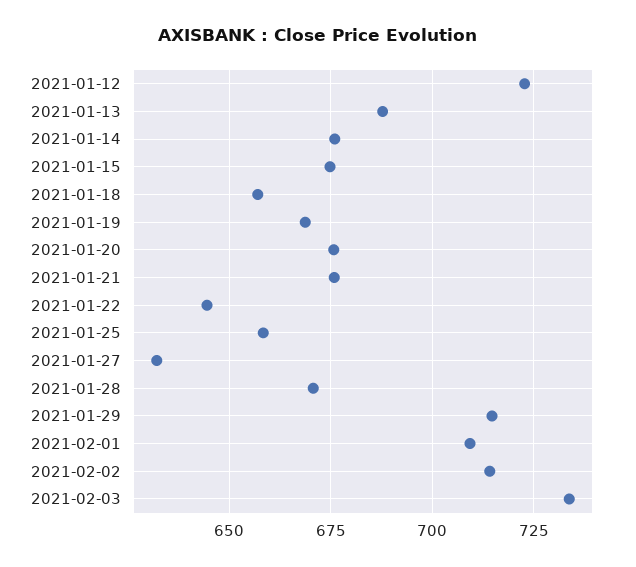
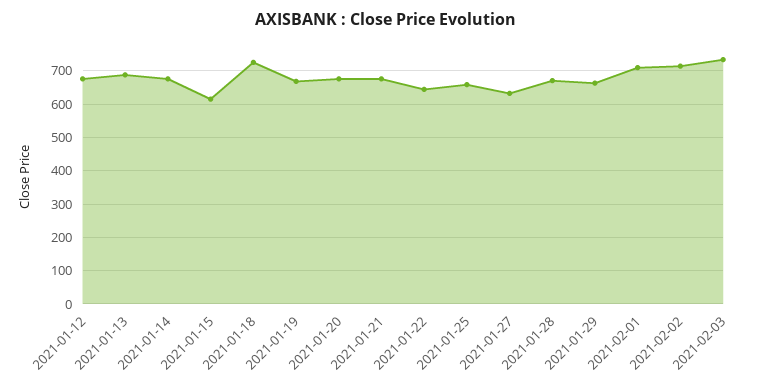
2021-01-12: 722.5 -> 680
2021-01-15: 675 -> 620
2021-01-18: 657.5 -> 720
2021-01-29: 715 -> 660

